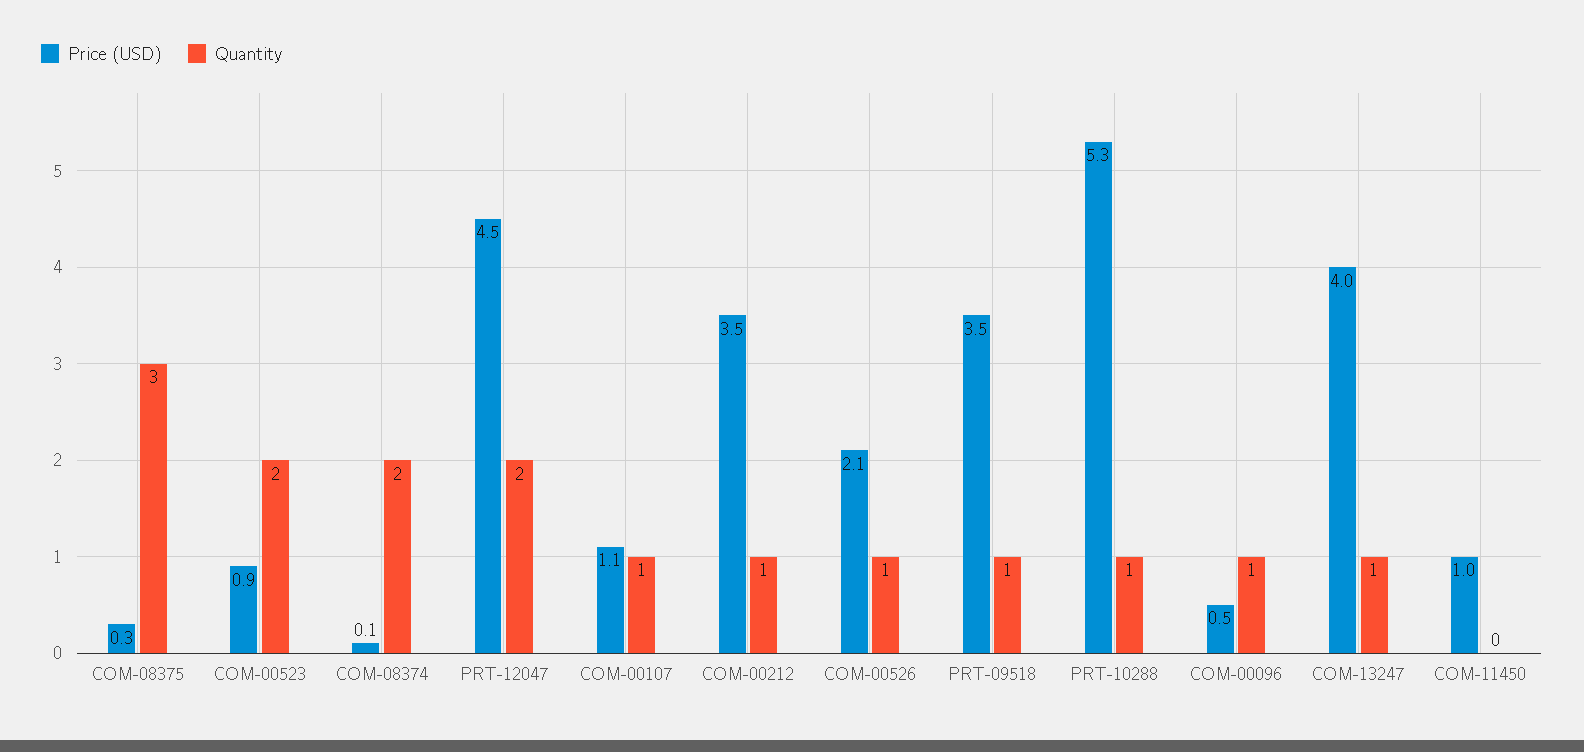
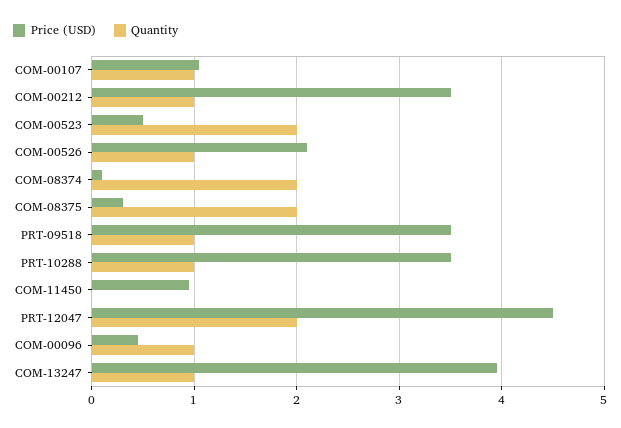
Quantity, COM-08375: 3 -> 2
Price (USD), COM-00523: 0.9 -> 0.5
Price (USD), PRT-10288: 5.3 -> 3.5

